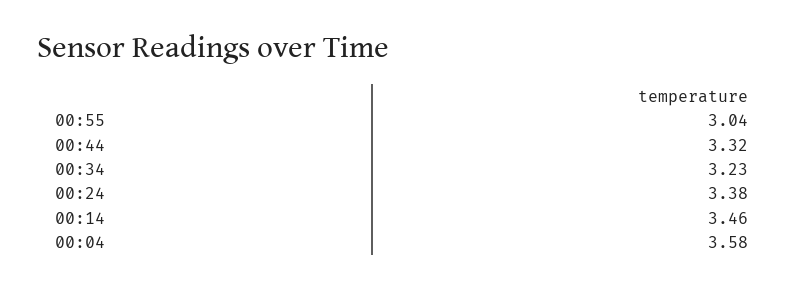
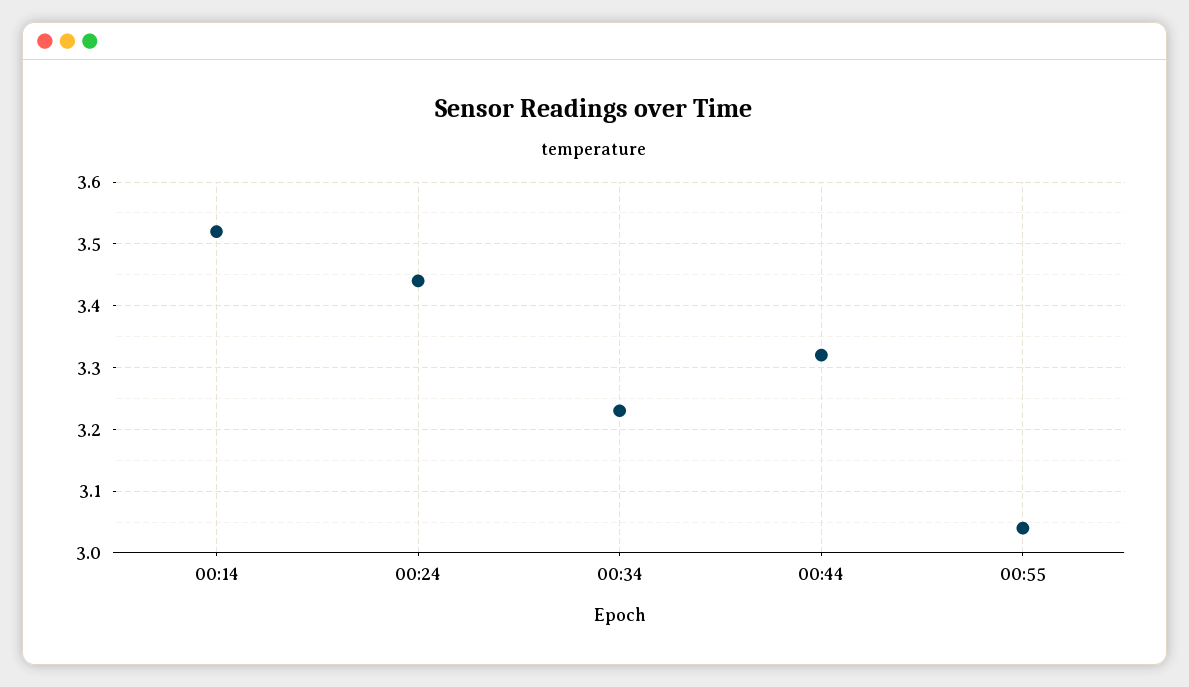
00:24: 3.38 -> 3.44
00:14: 3.46 -> 3.52
00:04: 3.58 -> none

